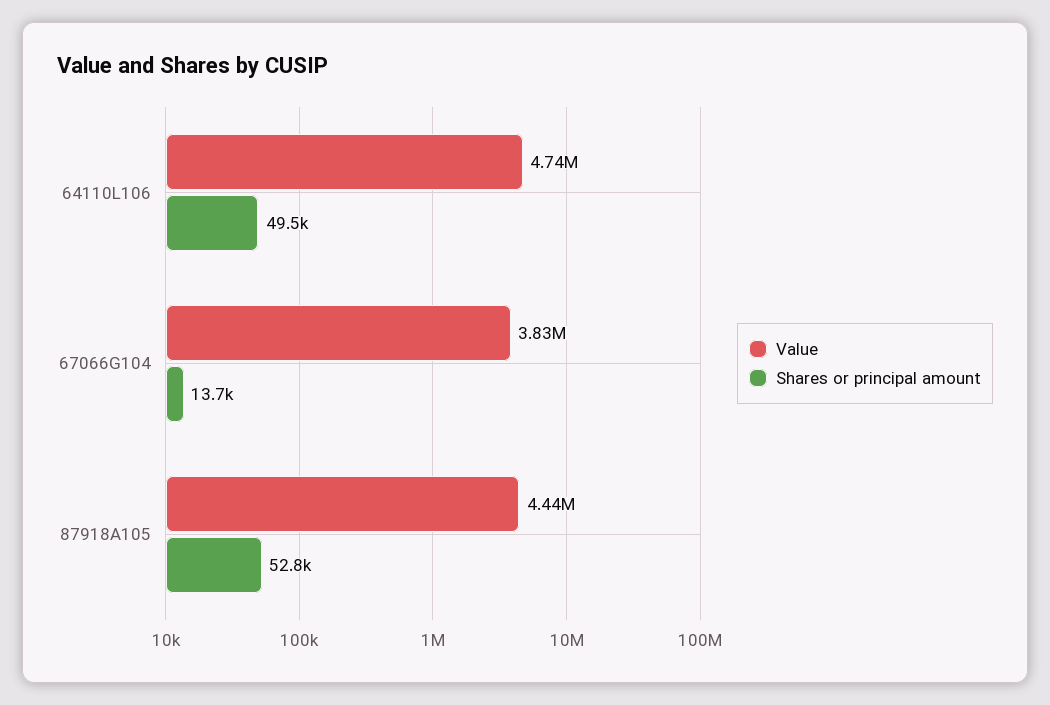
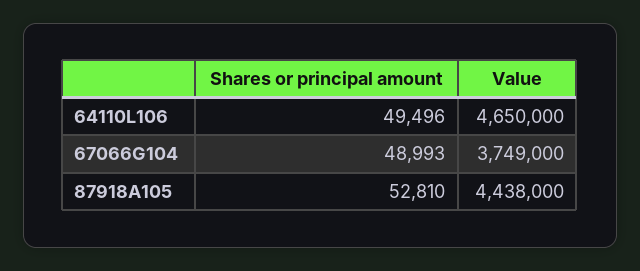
Value, 64110L106: 4740000 -> 4650000
Value, 67066G104: 3830000 -> 3749000
Shares or principal amount, 67066G104: 13700 -> 48993

